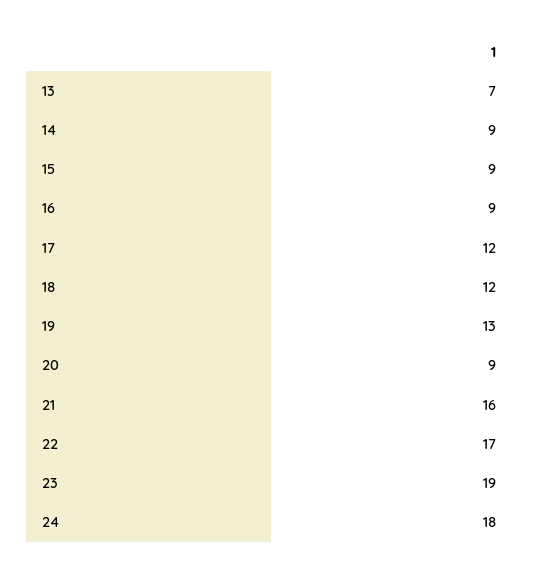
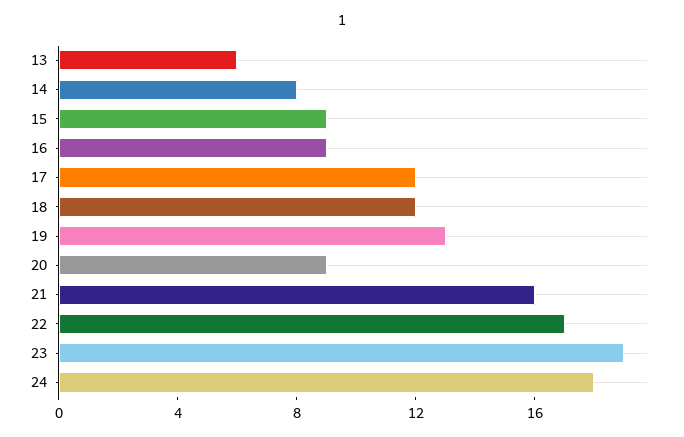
13: 7 -> 6
14: 9 -> 8

